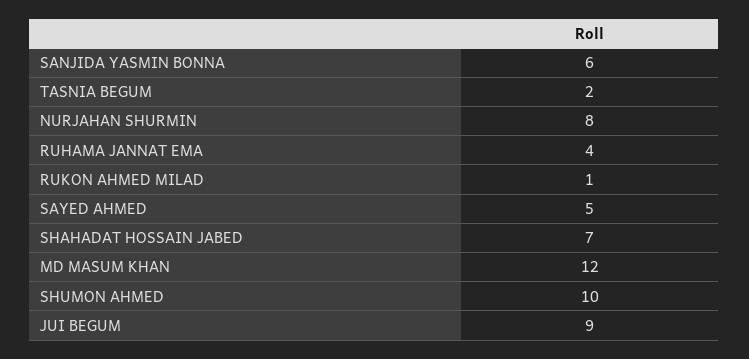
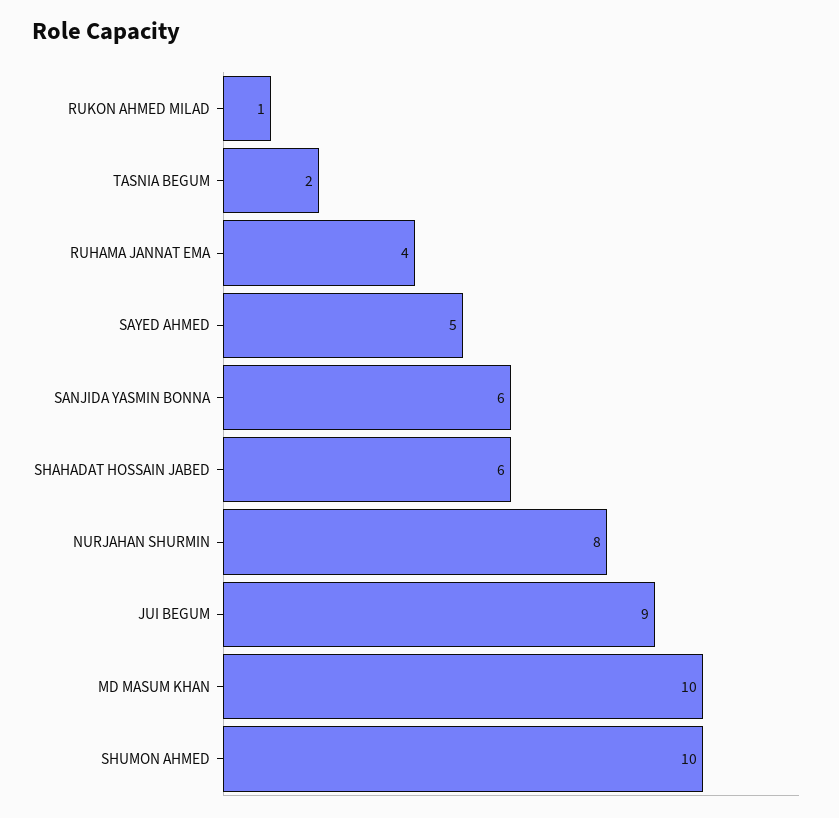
SHAHADAT HOSSAIN JABED: 7 -> 6
MD MASUM KHAN: 12 -> 10

